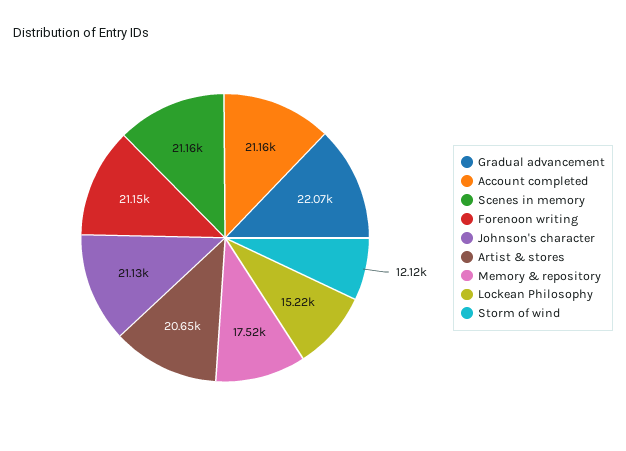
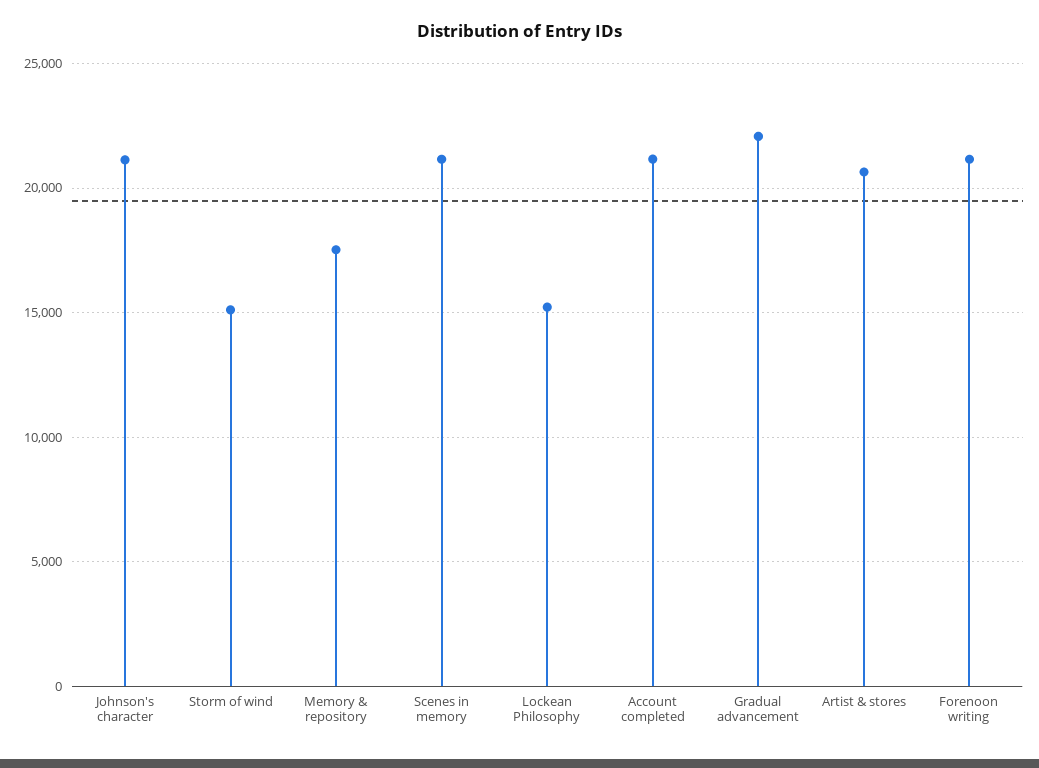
Storm of wind: 12120 -> 15000

